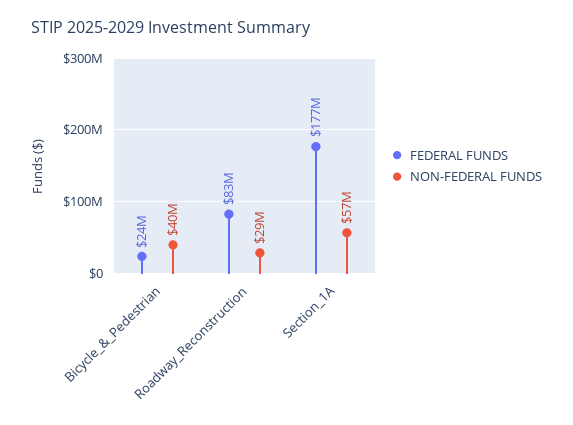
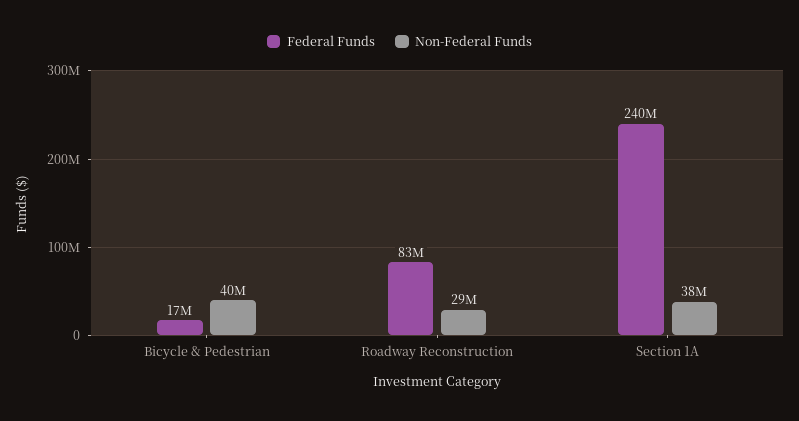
FEDERAL FUNDS, Bicycle_&_Pedestrian: 24000000 -> 17000000
FEDERAL FUNDS, Section_1A: 177000000 -> 240000000
NON-FEDERAL FUNDS, Section_1A: 57000000 -> 38000000

